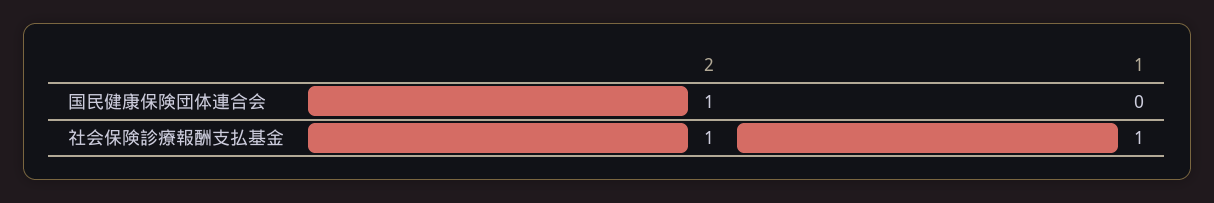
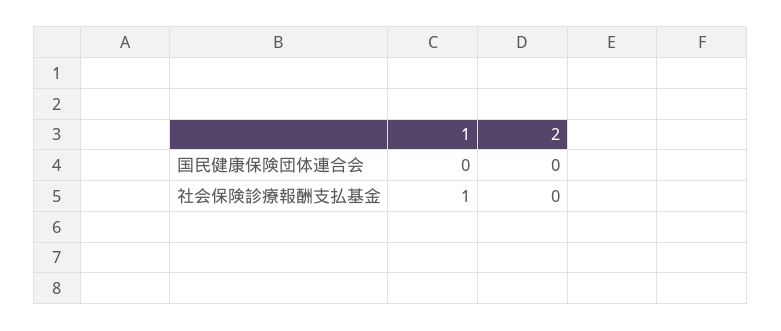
2, 国民健康保険団体連合会: 1 -> 0
2, 社会保険診療報酬支払基金: 1 -> 0

